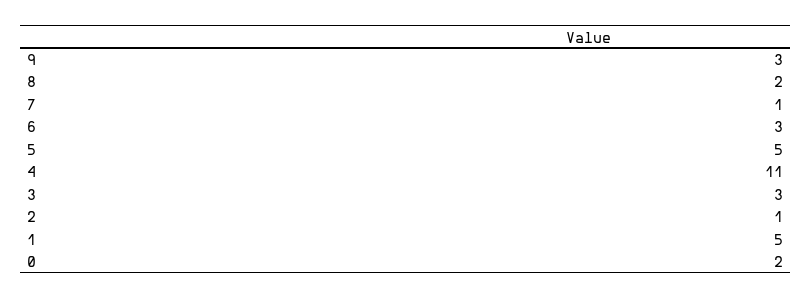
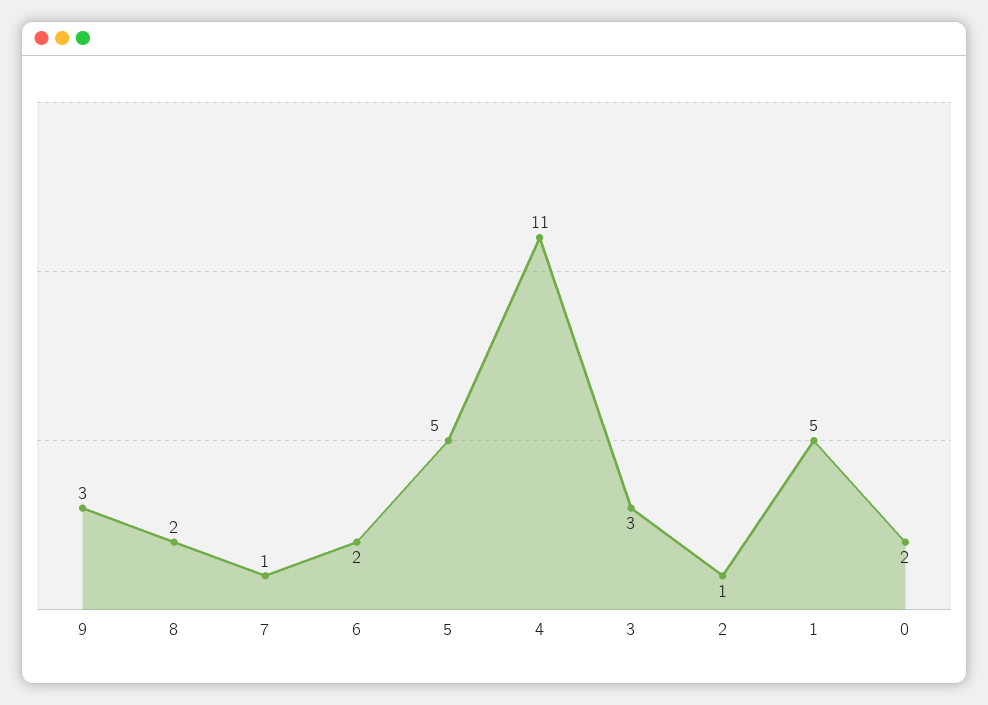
6: 3 -> 2

